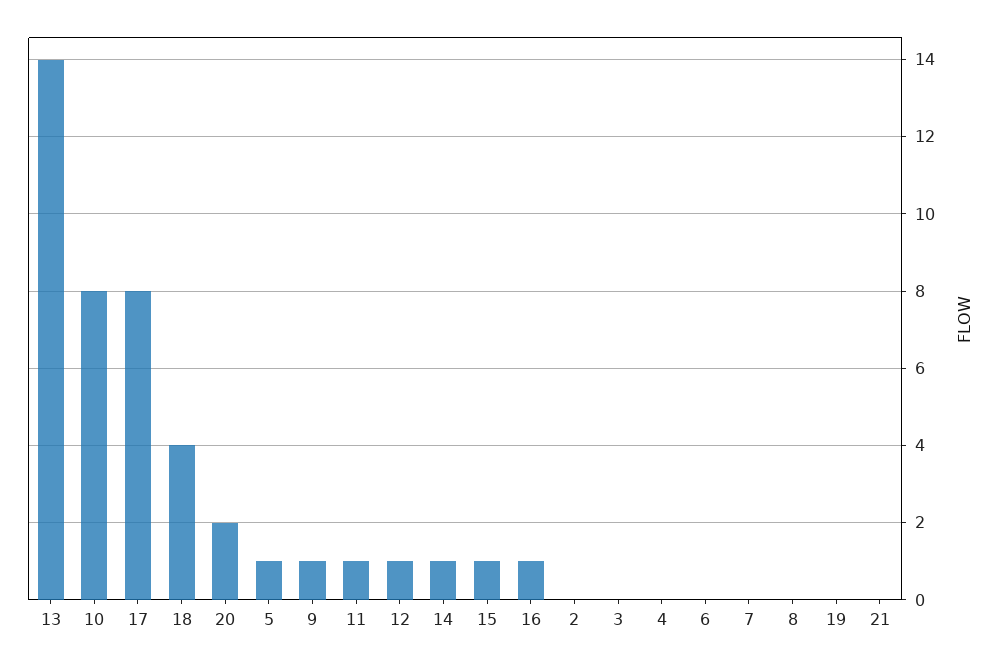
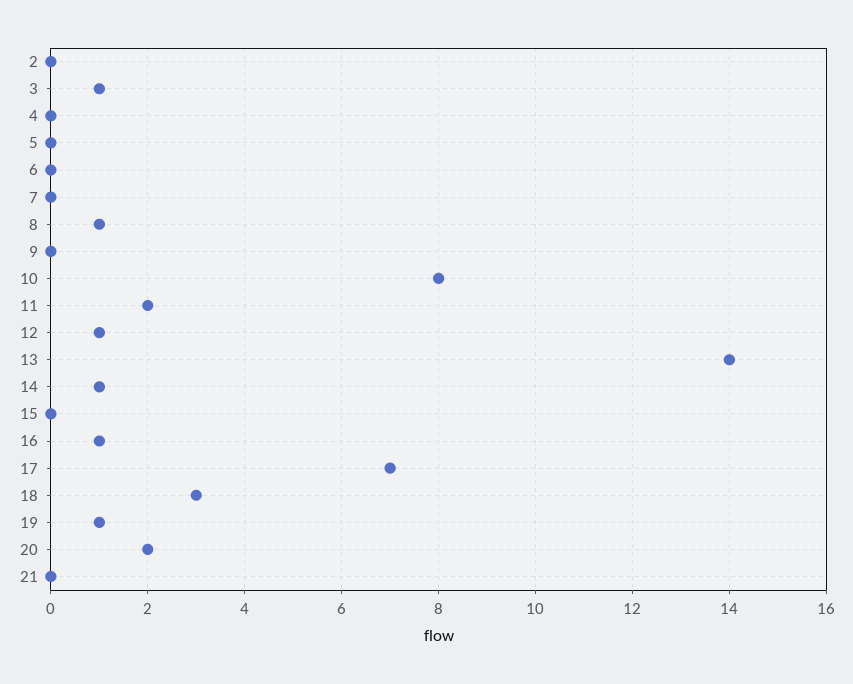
17: 8 -> 7
18: 4 -> 3
5: 1 -> 0
9: 1 -> 0
11: 1 -> 2
15: 1 -> 0
3: 0 -> 1
8: 0 -> 1
19: 0 -> 1

